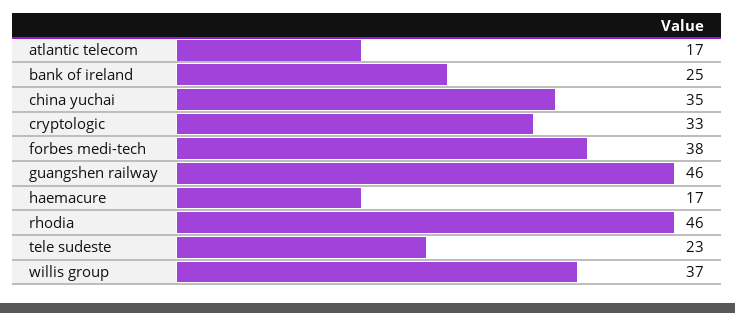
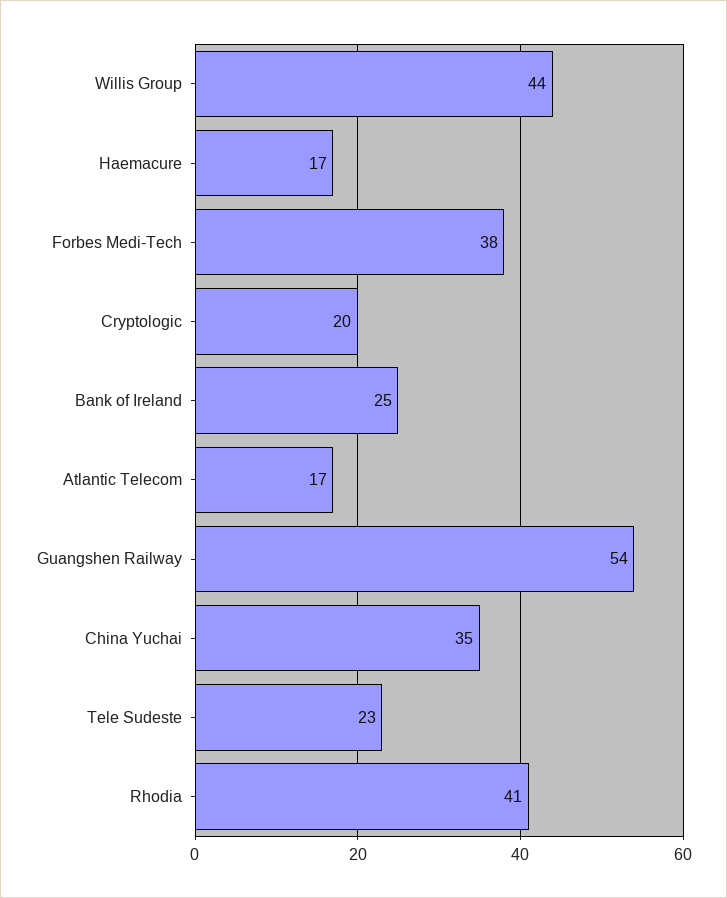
cryptologic: 33 -> 20
guangshen railway: 46 -> 54
rhodia: 46 -> 41
willis group: 37 -> 44

